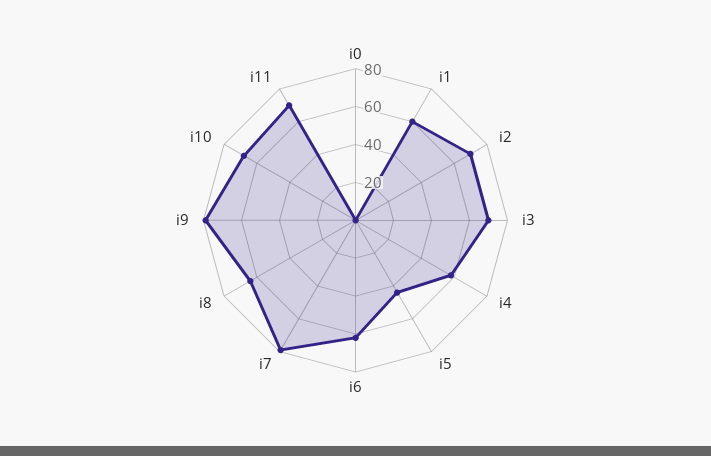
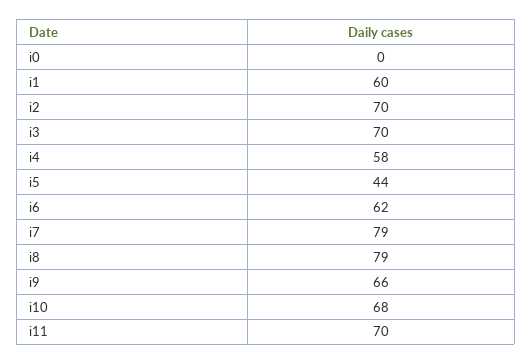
i8: 65 -> 79
i9: 80 -> 66

